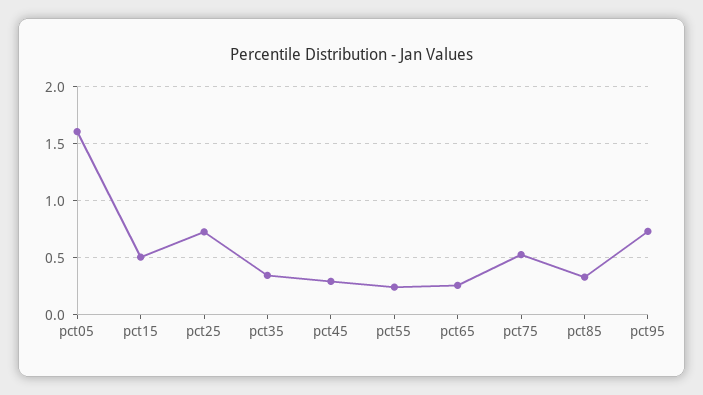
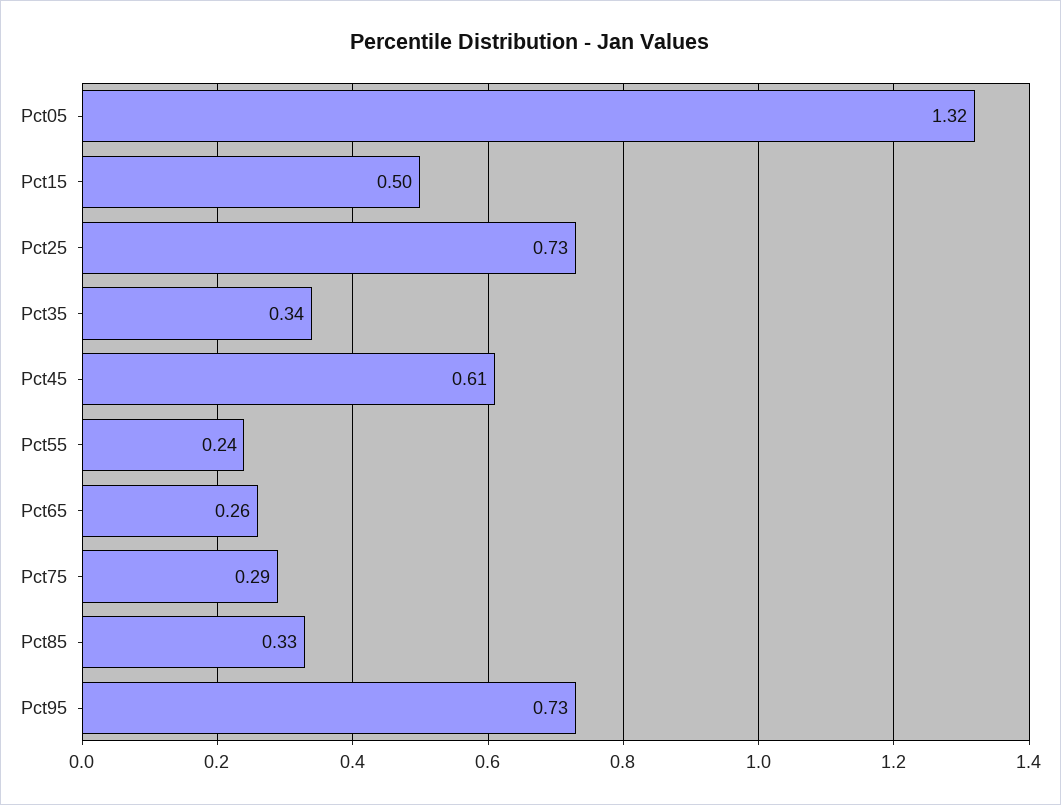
pct05: 1.6 -> 1.32
pct45: 0.3 -> 0.61
pct75: 0.5 -> 0.29

